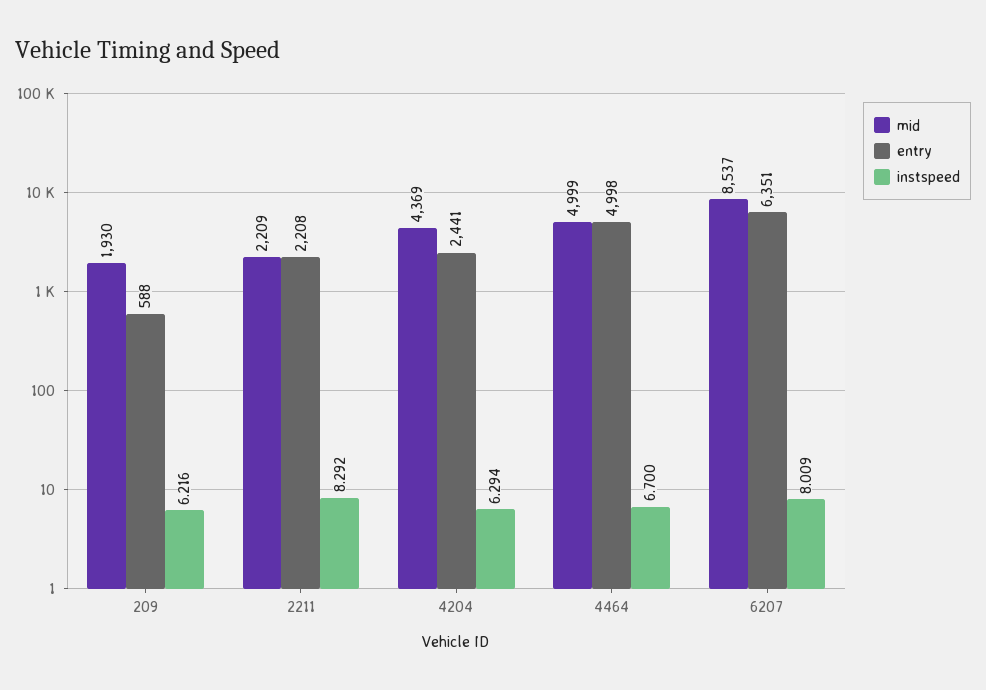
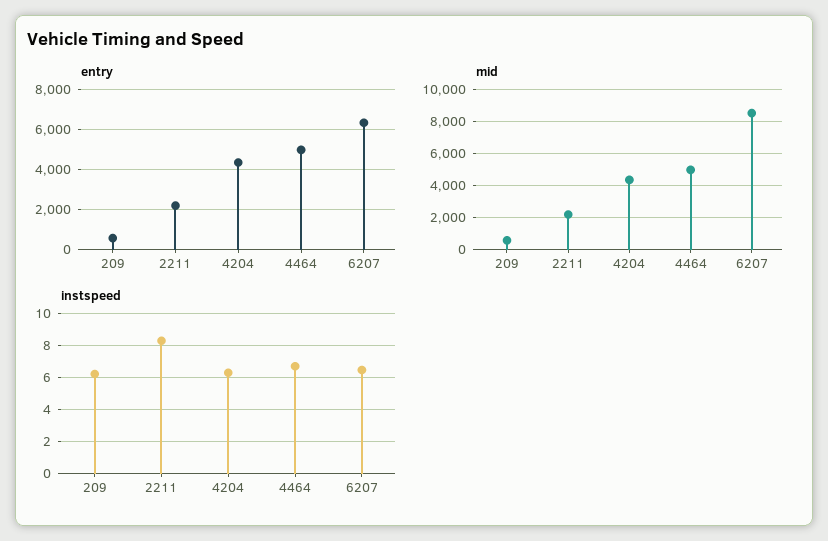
mid, 209: 1930 -> 500
entry, 4204: 2441 -> 4500
instspeed, 6207: 8.009 -> 6.5

